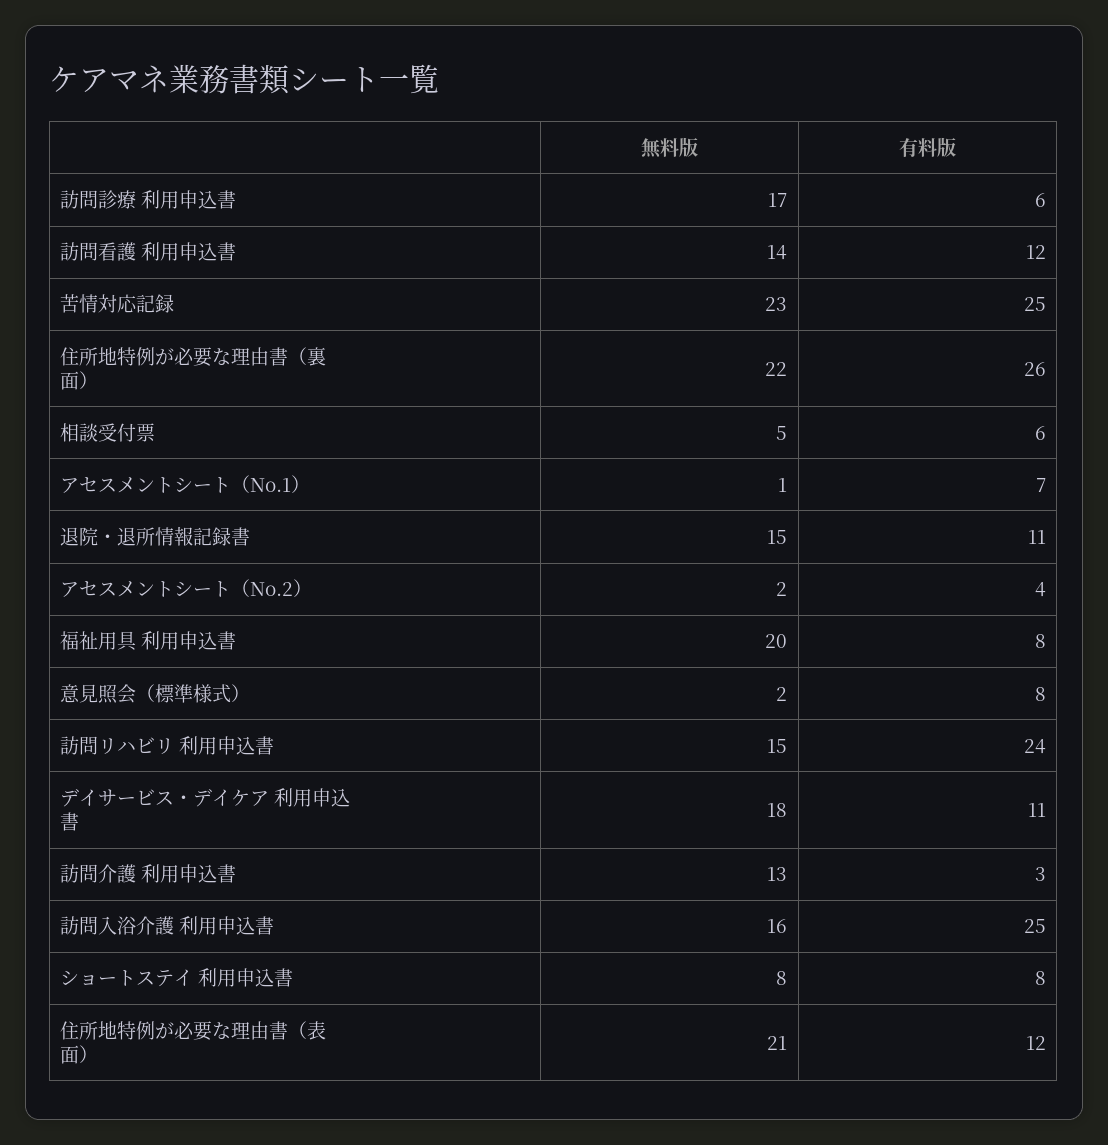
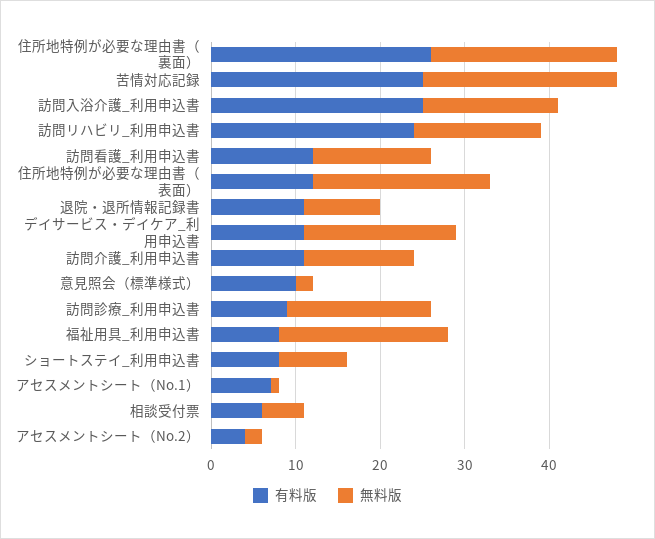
有料版, 訪問診療 利用申込書: 6 -> 9
無料版, 退院・退所情報記録書: 15 -> 9
有料版, 意見照会（標準様式）: 8 -> 10
有料版, 訪問介護 利用申込書: 3 -> 11

